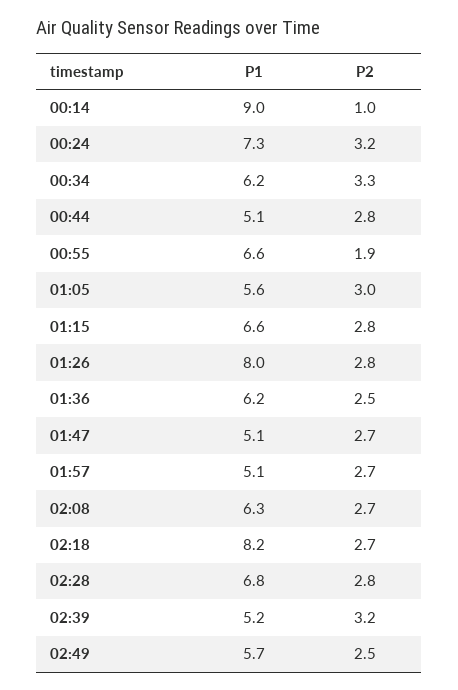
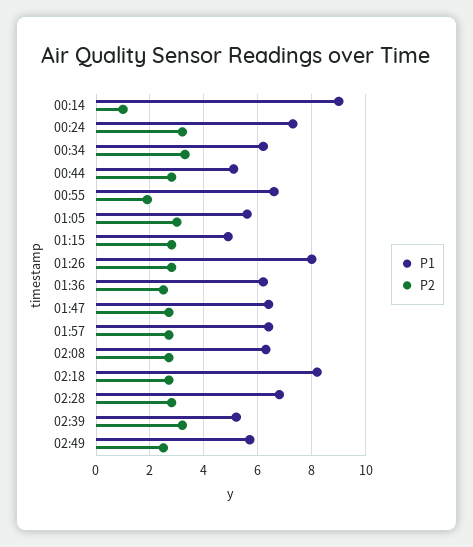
P1, 01:15: 6.6 -> 5
P1, 01:47: 5.1 -> 6.5
P1, 01:57: 5.1 -> 6.5

